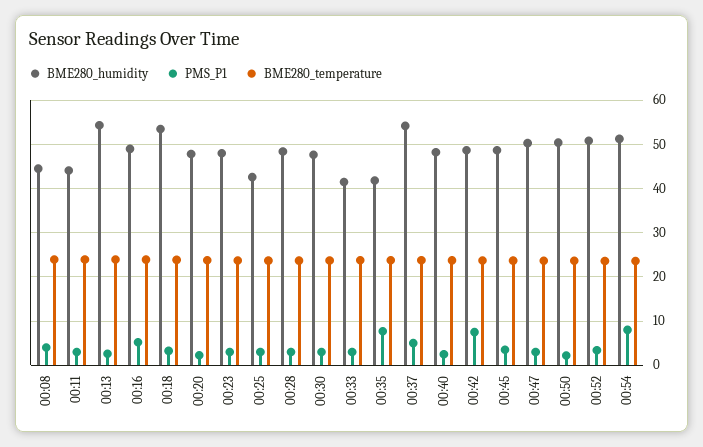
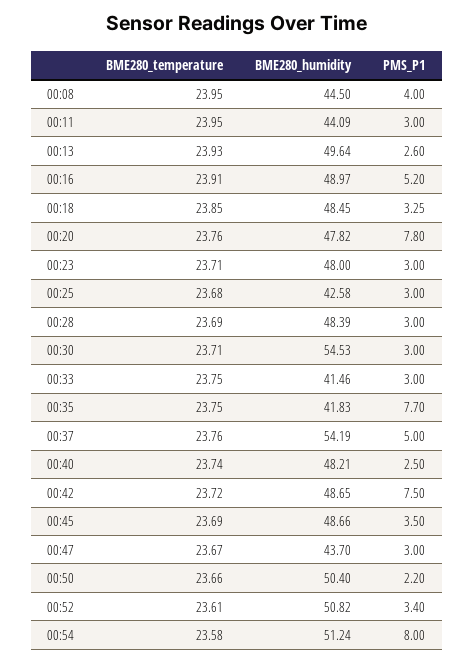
BME280_humidity, 00:13: 54 -> 49.64
BME280_humidity, 00:18: 54 -> 48.45
PMS_P1, 00:20: 2 -> 7.8
BME280_humidity, 00:30: 48 -> 54.53
BME280_humidity, 00:47: 50 -> 43.7

